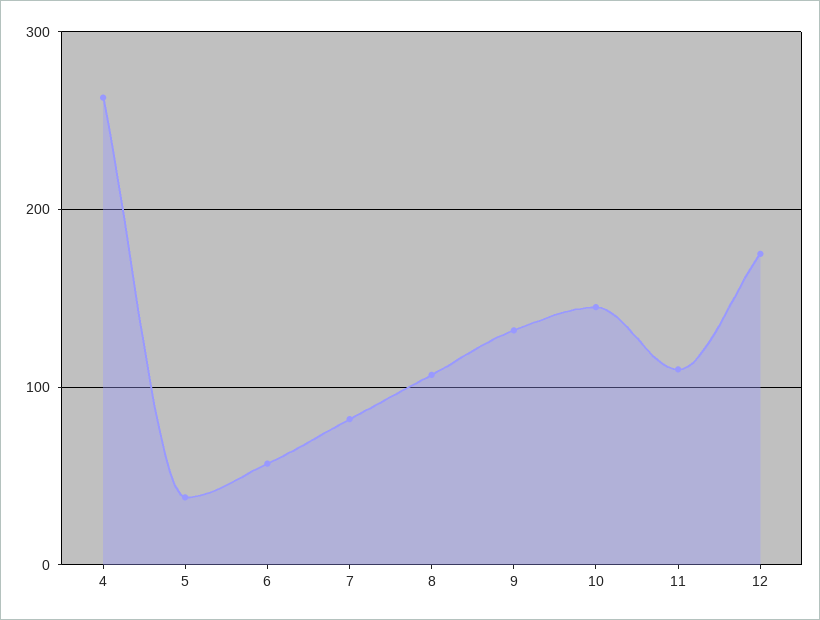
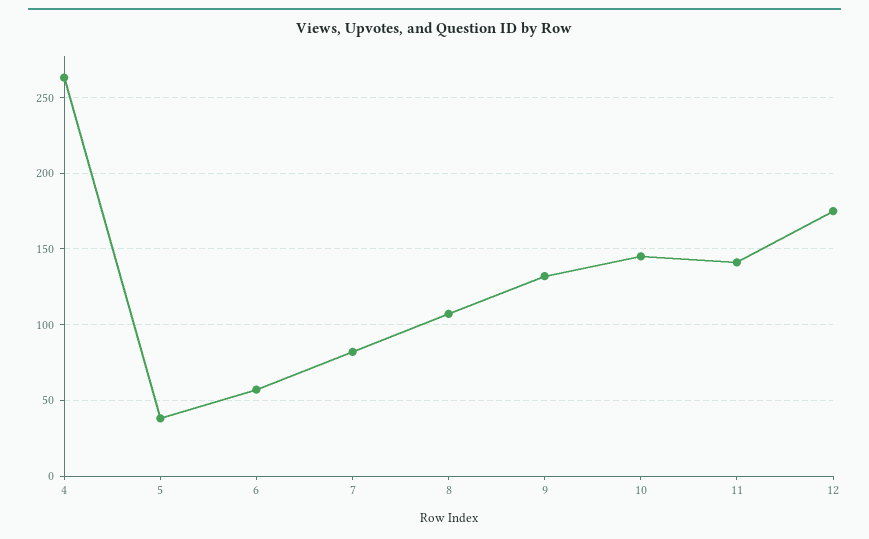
11: 110 -> 140

